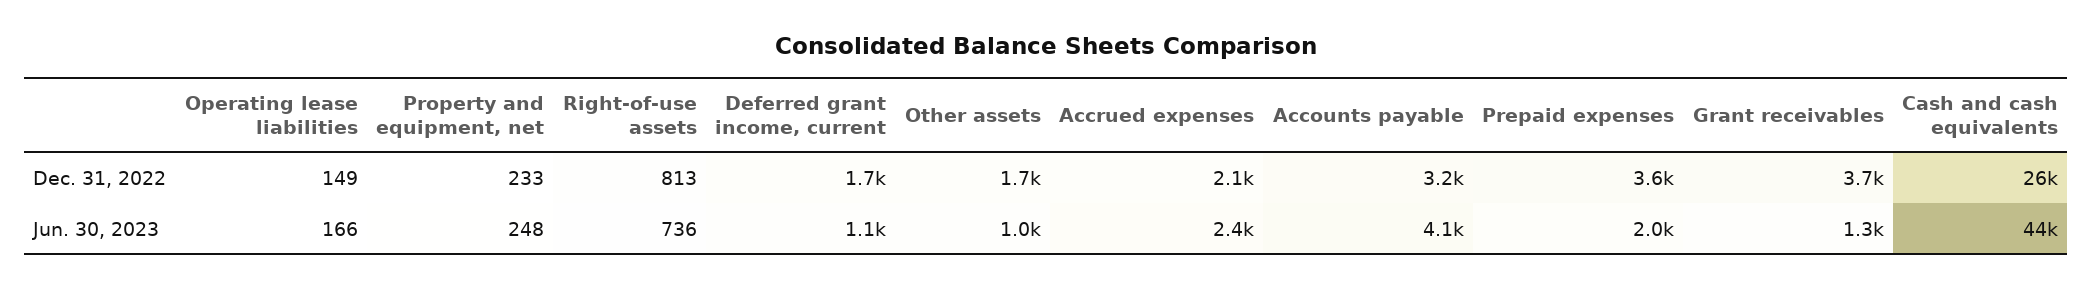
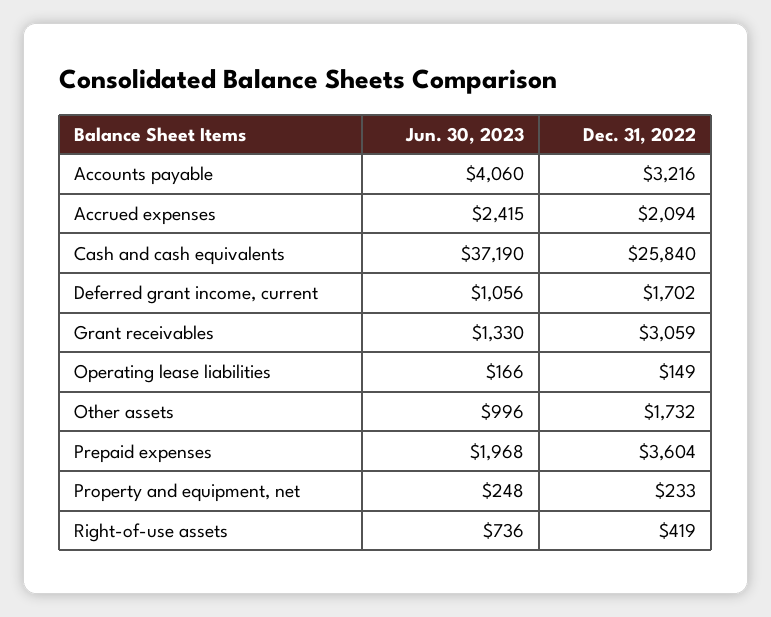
Right-of-use assets, Dec. 31, 2022: 813 -> 419
Grant receivables, Dec. 31, 2022: 3700 -> 3059
Cash and cash equivalents, Jun. 30, 2023: 44000 -> 37190

